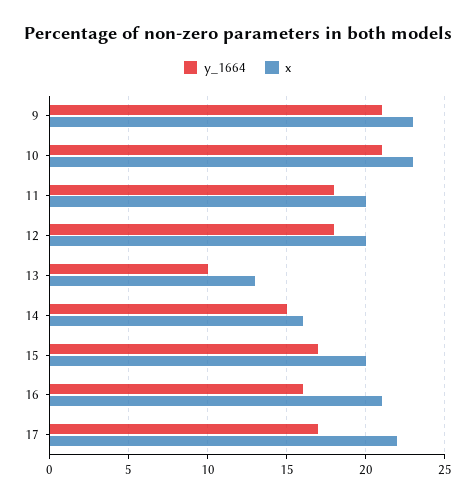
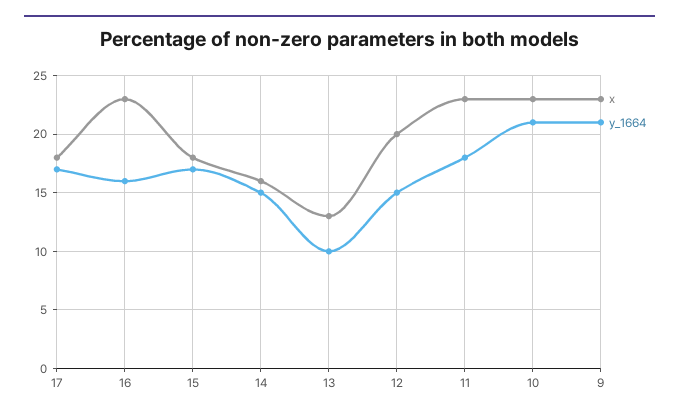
x, 11: 20 -> 23
y_1664, 12: 18 -> 15
x, 15: 20 -> 18
x, 16: 21 -> 23
x, 17: 22 -> 18

